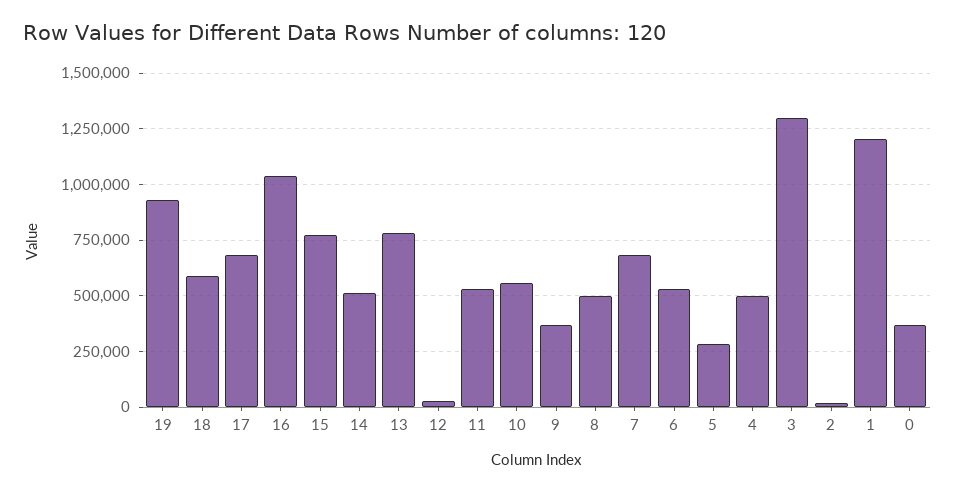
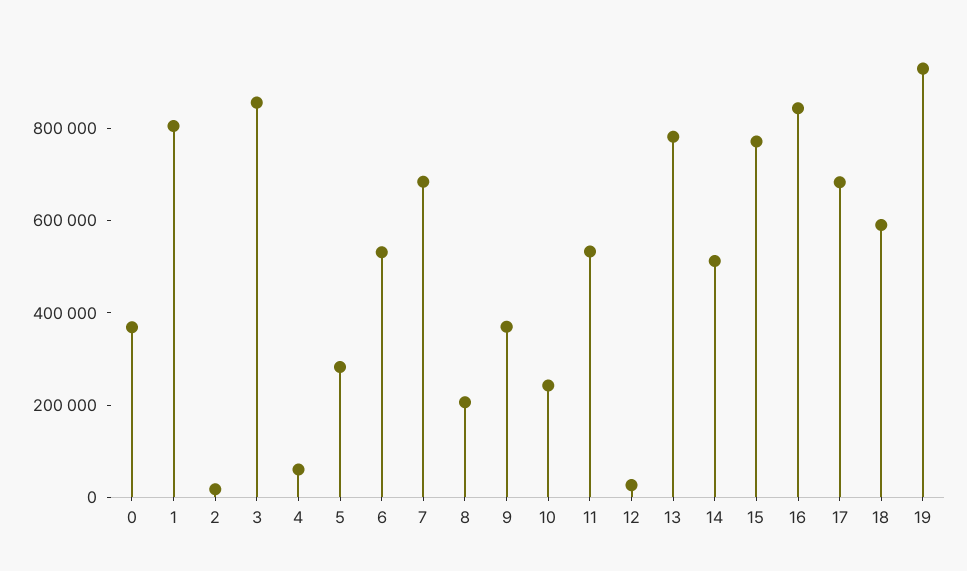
16: 1050000 -> 850000
10: 550000 -> 250000
8: 500000 -> 200000
4: 500000 -> 50000
3: 1300000 -> 850000
1: 1200000 -> 800000

